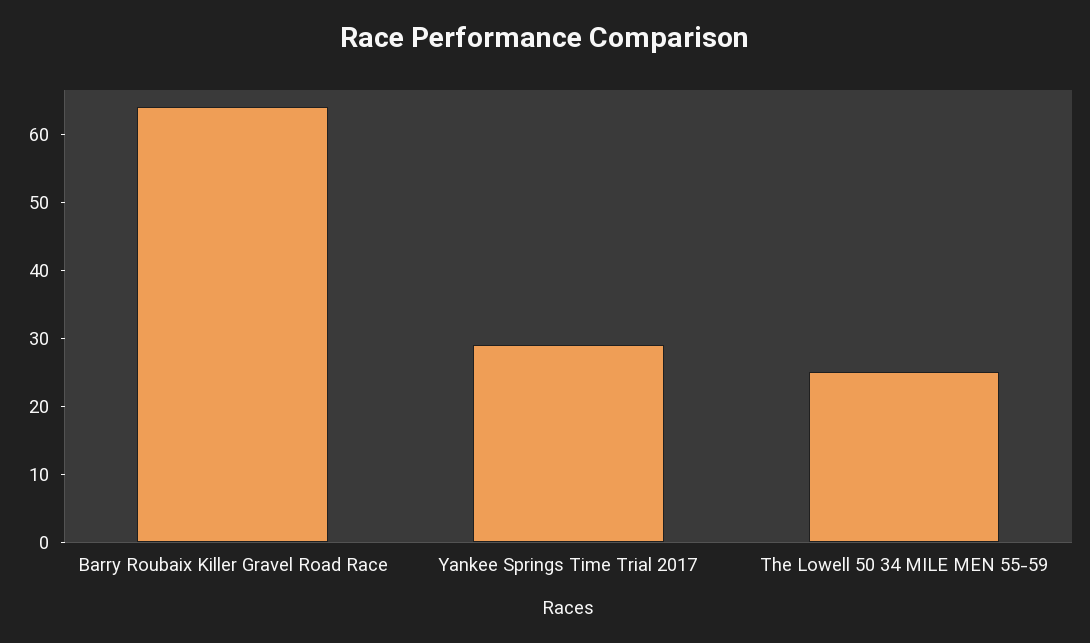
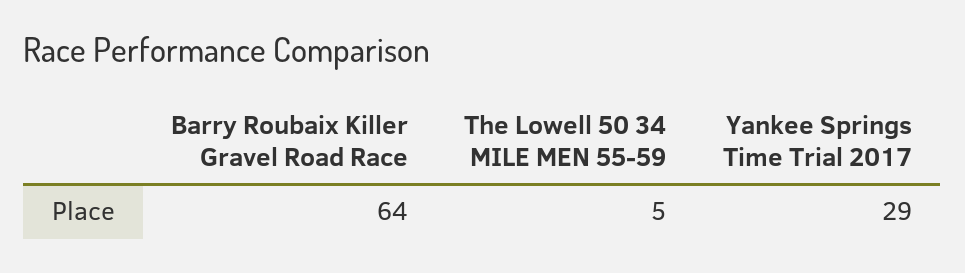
The Lowell 50 34 MILE MEN 55-59: 25 -> 5

